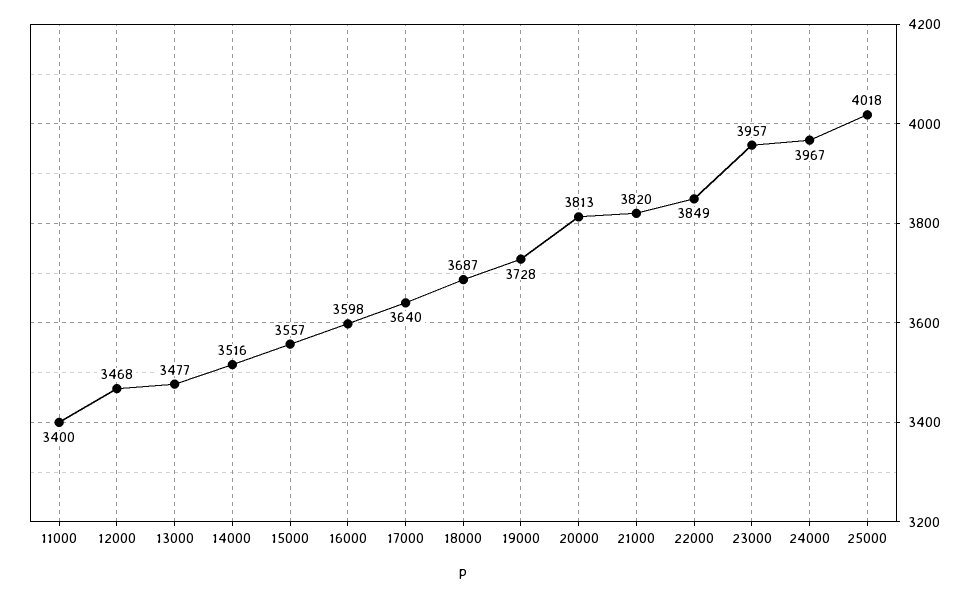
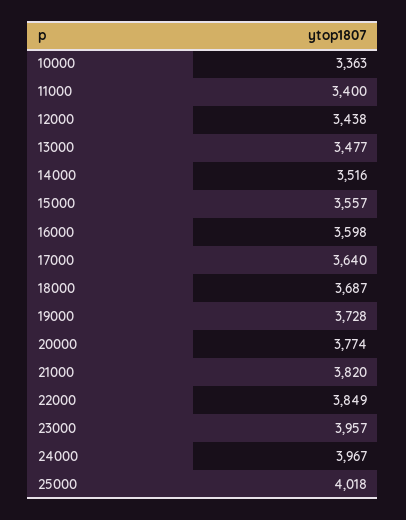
12000: 3468 -> 3438
20000: 3813 -> 3774
10000: none -> 3363

